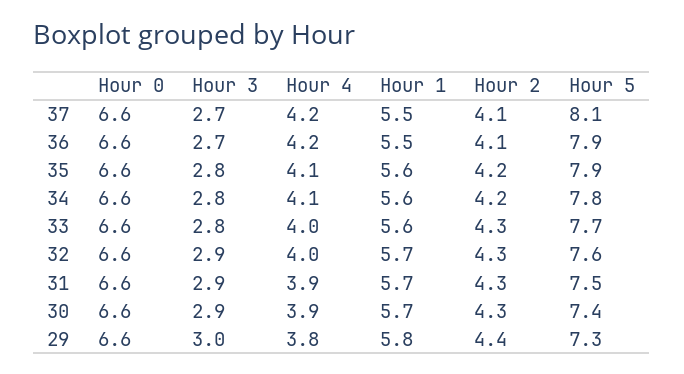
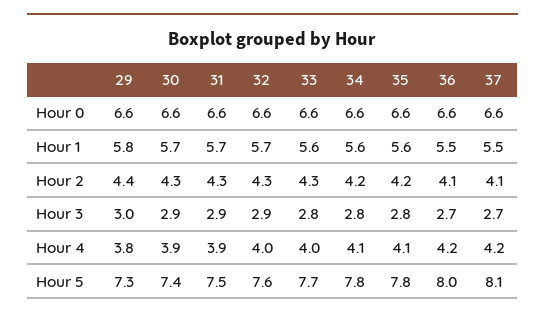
Hour 5, 36: 7.9 -> 8
Hour 5, 35: 7.9 -> 7.8

